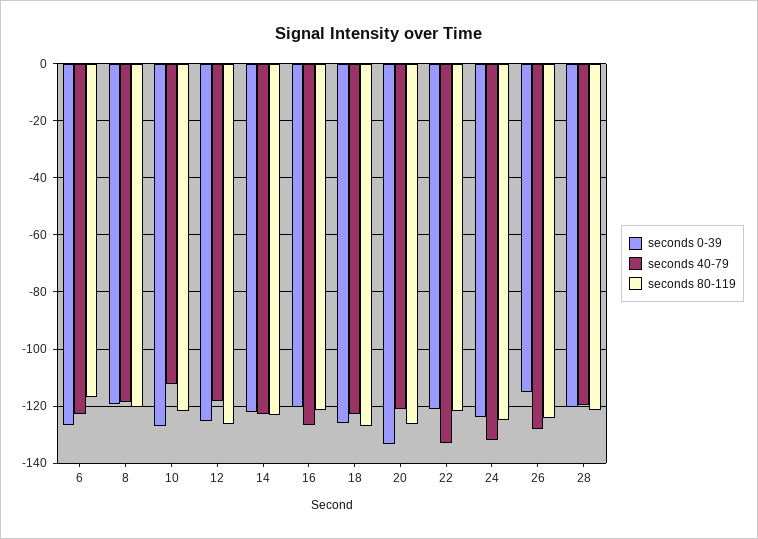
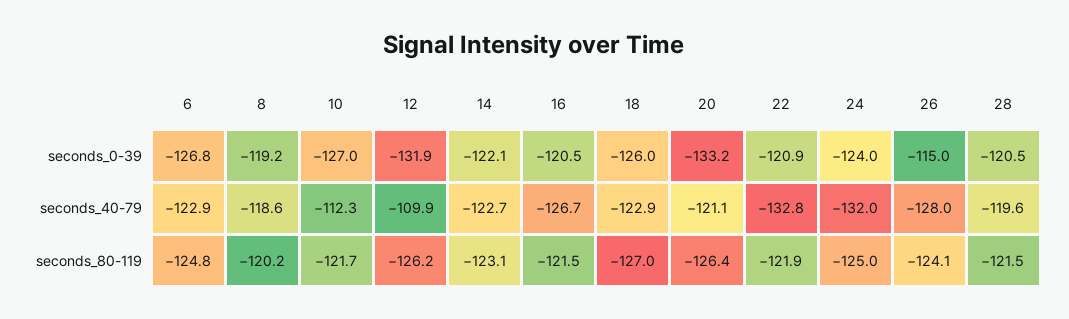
seconds 80-119, 6: -117.5 -> -124.8
seconds 0-39, 12: -125 -> -131.9
seconds 40-79, 12: -117.5 -> -109.9

